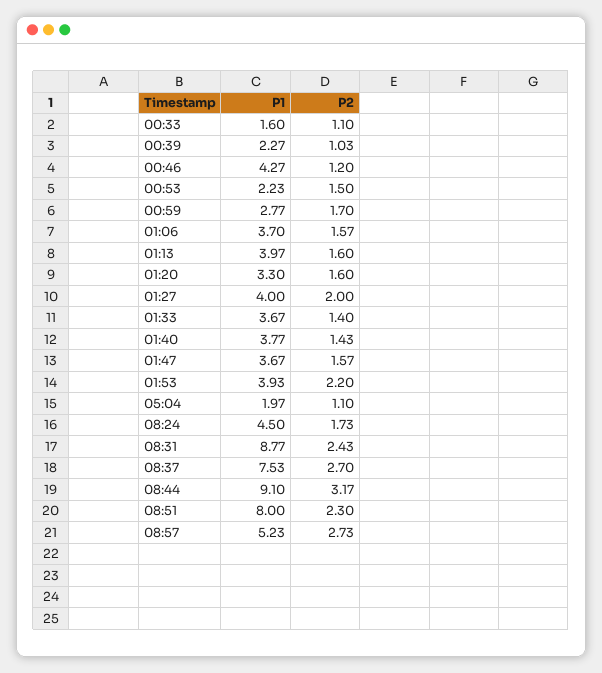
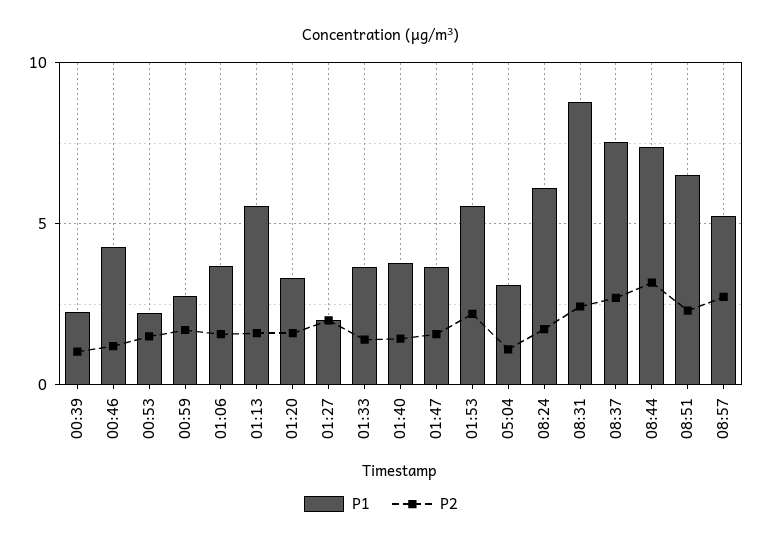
P1, 00:33: 1.6 -> none
P2, 00:33: 1.1 -> none
P1, 01:13: 3.97 -> 5.5
P1, 01:27: 4 -> 2
P1, 01:53: 3.93 -> 5.5
P1, 05:04: 1.97 -> 3
P1, 08:24: 4.5 -> 6
P1, 08:44: 9.1 -> 7.5
P1, 08:51: 8 -> 6.5

